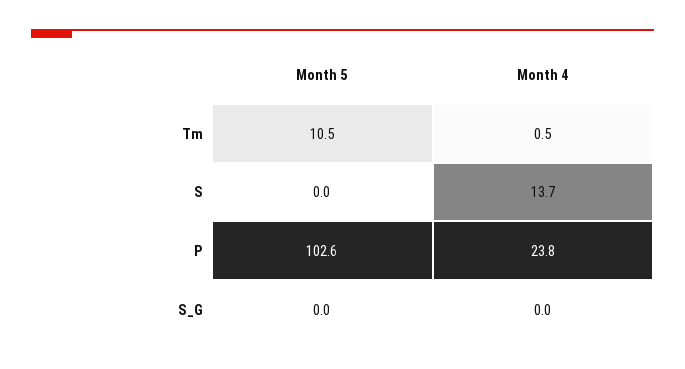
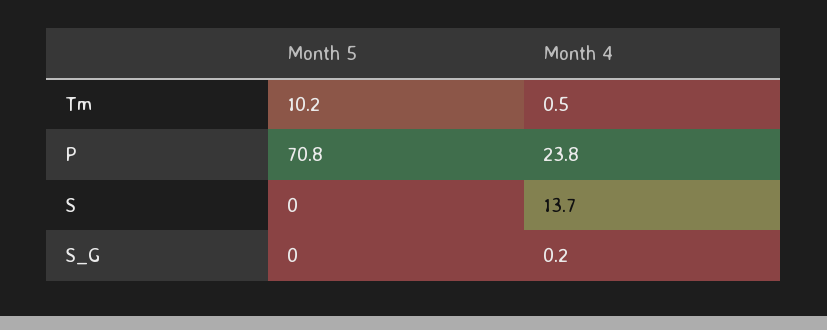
Month 5, Tm: 10.5 -> 10.2
Month 5, P: 102.6 -> 70.8
Month 4, S_G: 0 -> 0.2

